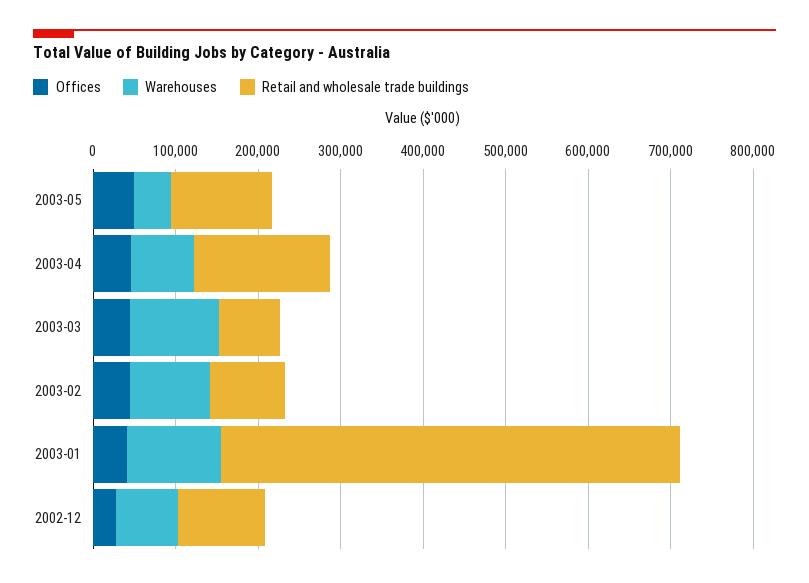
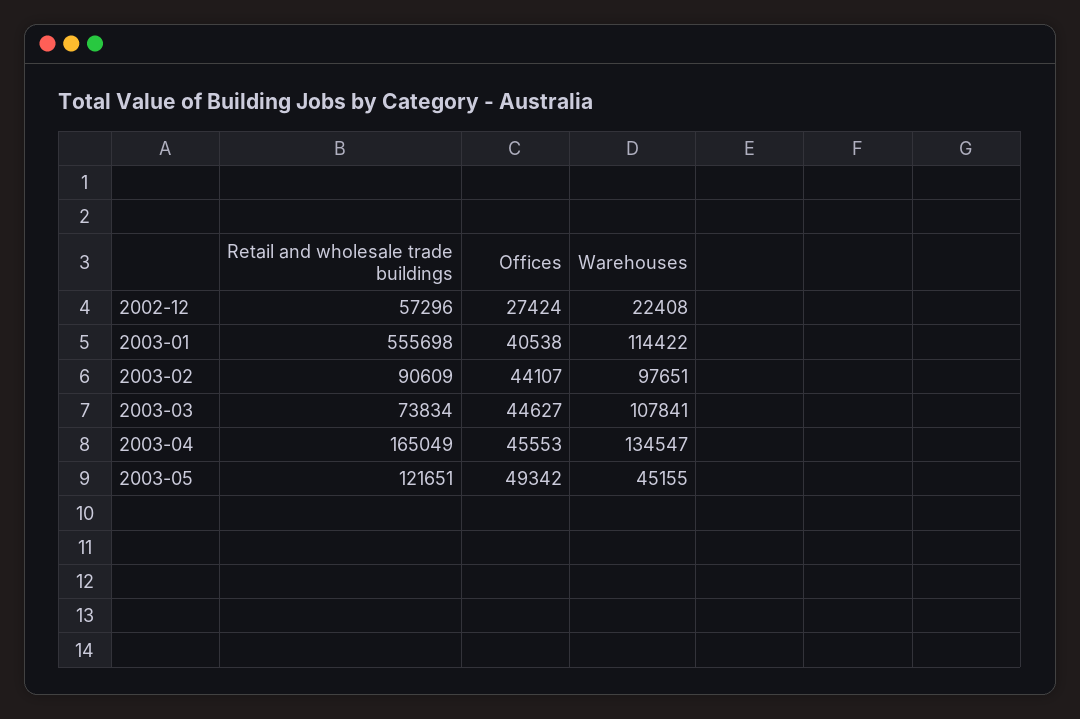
Warehouses, 2003-04: 80000 -> 134547
Warehouses, 2002-12: 80000 -> 22408
Retail and wholesale trade buildings, 2002-12: 100000 -> 57296

